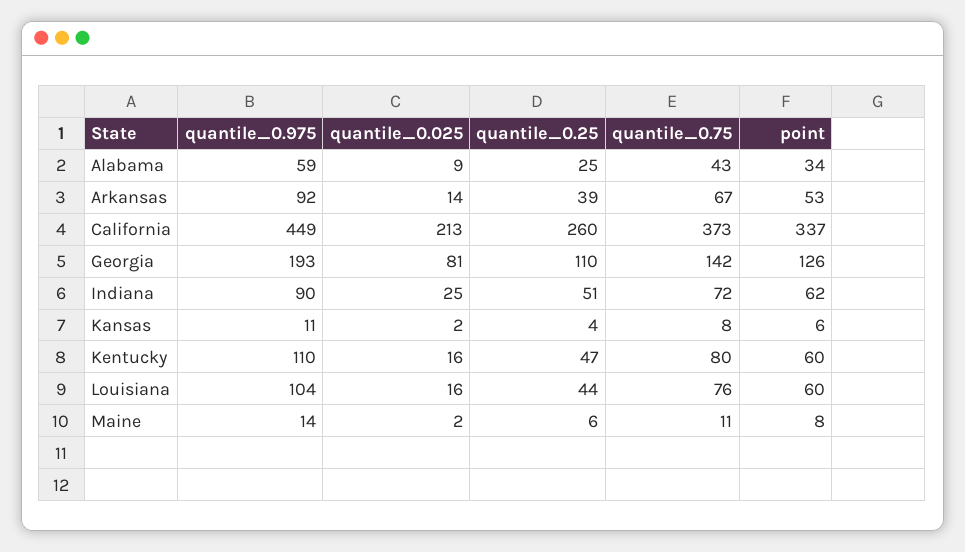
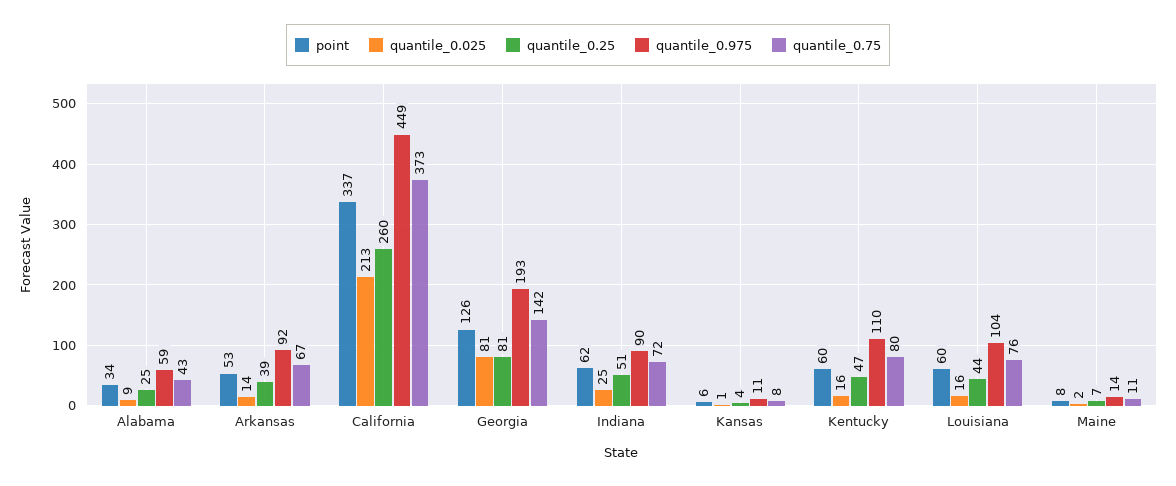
quantile_0.25, Georgia: 110 -> 81
quantile_0.025, Kansas: 2 -> 1
quantile_0.25, Maine: 6 -> 7

